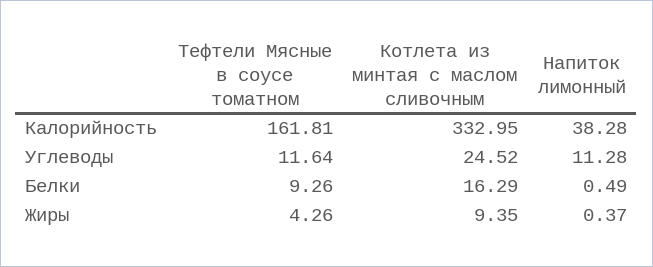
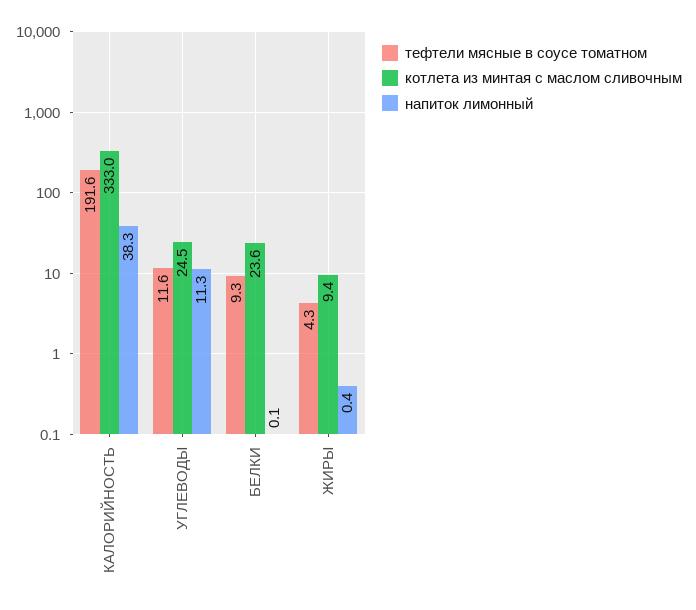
Тефтели Мясные в соусе томатном, Калорийность: 161.81 -> 191.6
Котлета из минтая с маслом сливочным, Белки: 16.29 -> 23.6
Напиток лимонный, Белки: 0.49 -> 0.1

